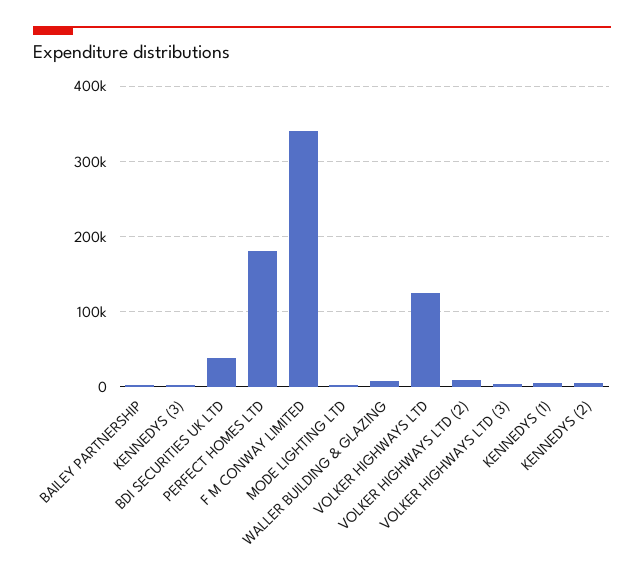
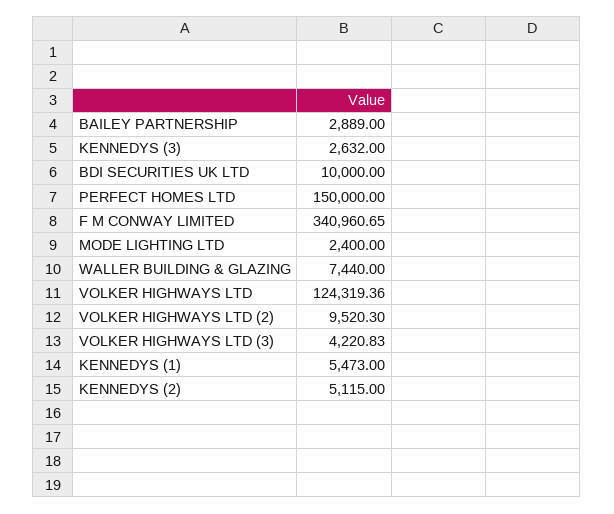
BDI SECURITIES UK LTD: 40000 -> 10000
PERFECT HOMES LTD: 180000 -> 150000

